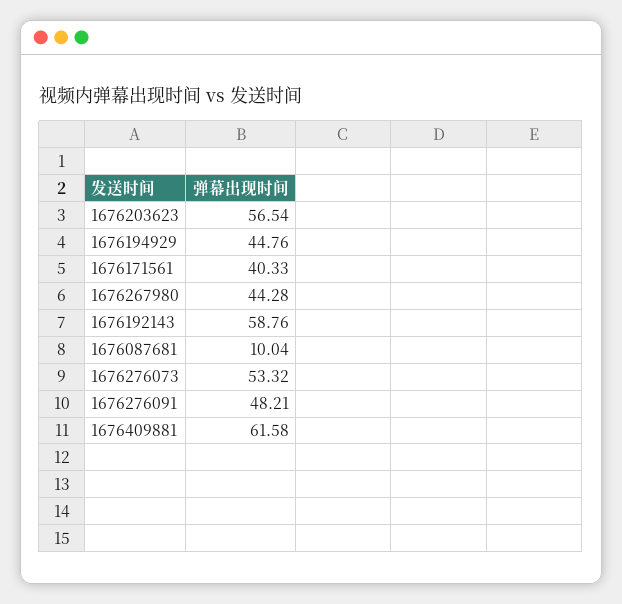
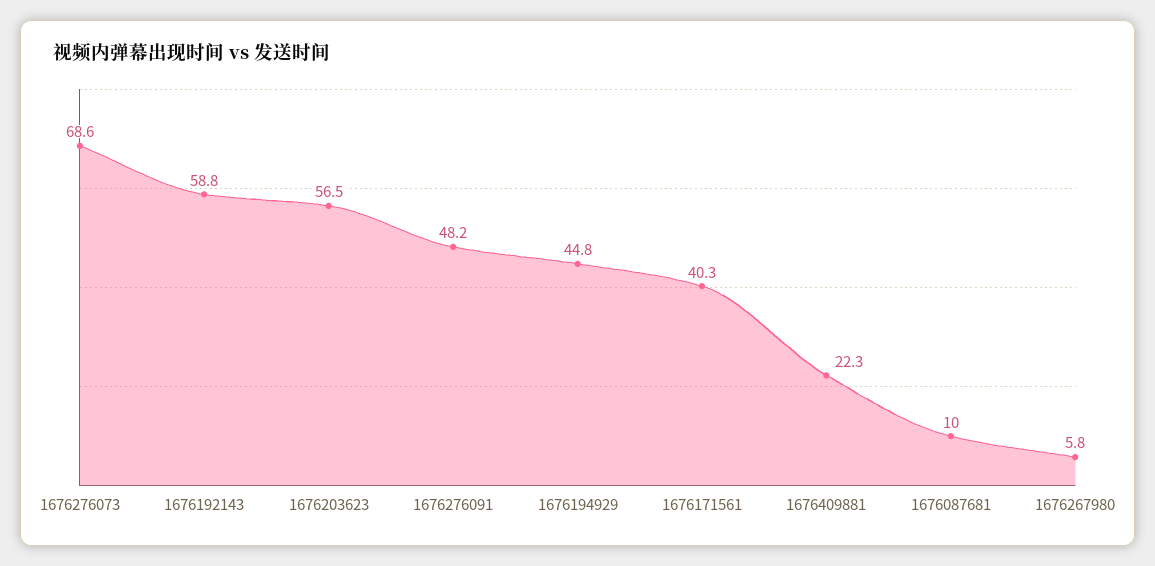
1676267980: 44.28 -> 5.8
1676276073: 53.32 -> 68.6
1676409881: 61.58 -> 22.3

